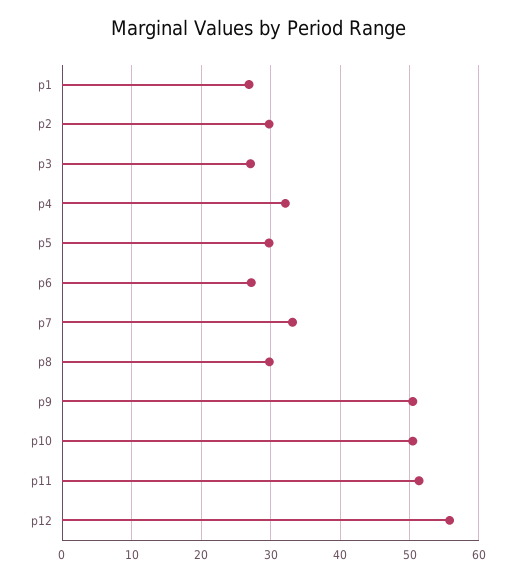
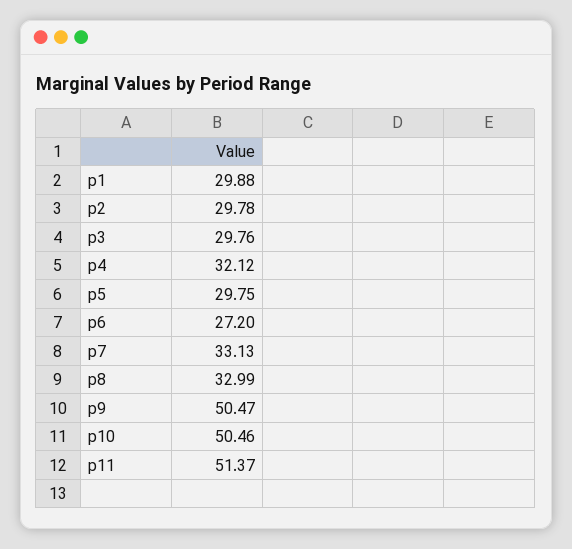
p1: 27 -> 29.88
p3: 27 -> 29.76
p8: 30 -> 32.99
p12: 56 -> none

